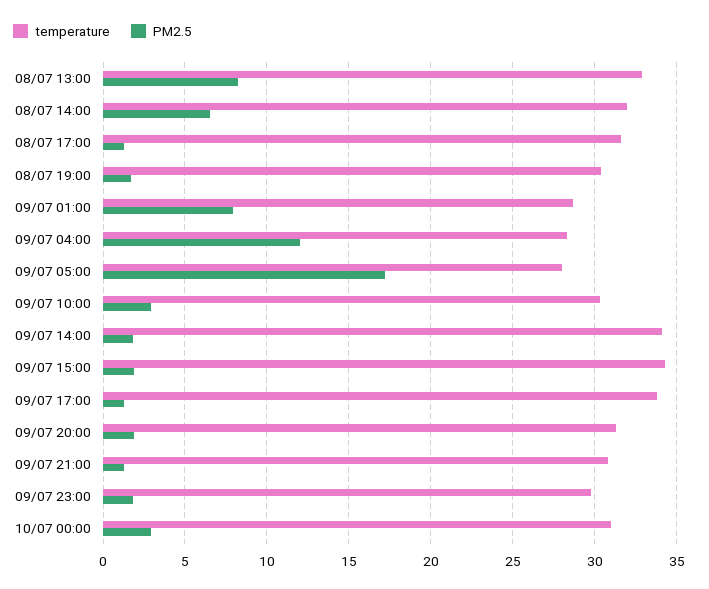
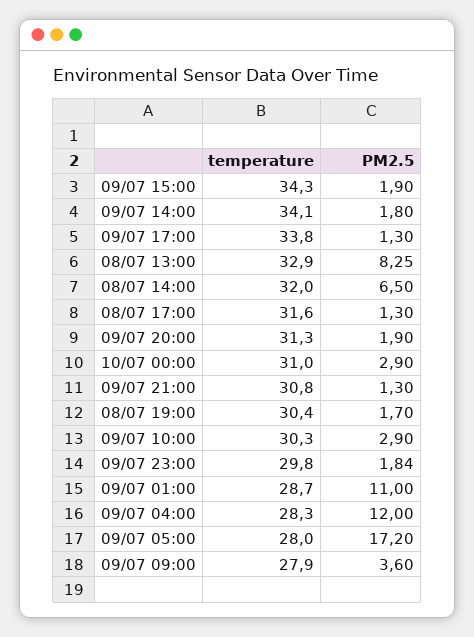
PM2.5, 09/07 01:00: 8 -> 11
temperature, 09/07 09:00: none -> 27.9
PM2.5, 09/07 09:00: none -> 3.6

